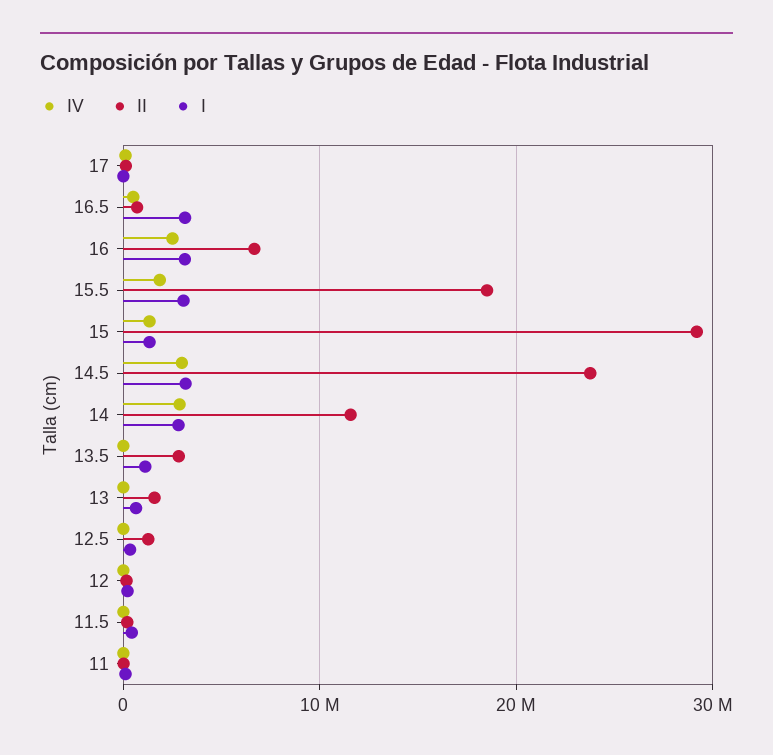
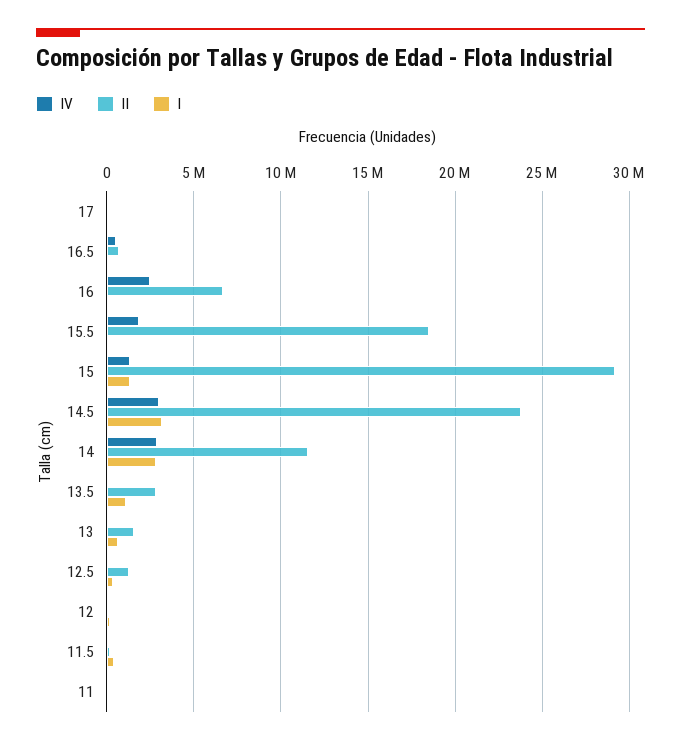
I, 16.5: 3000000 -> 0
I, 16: 3000000 -> 0
I, 15.5: 3000000 -> 0

